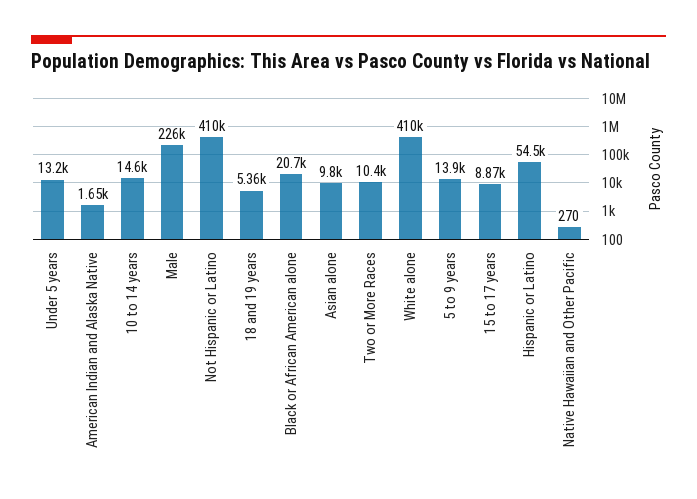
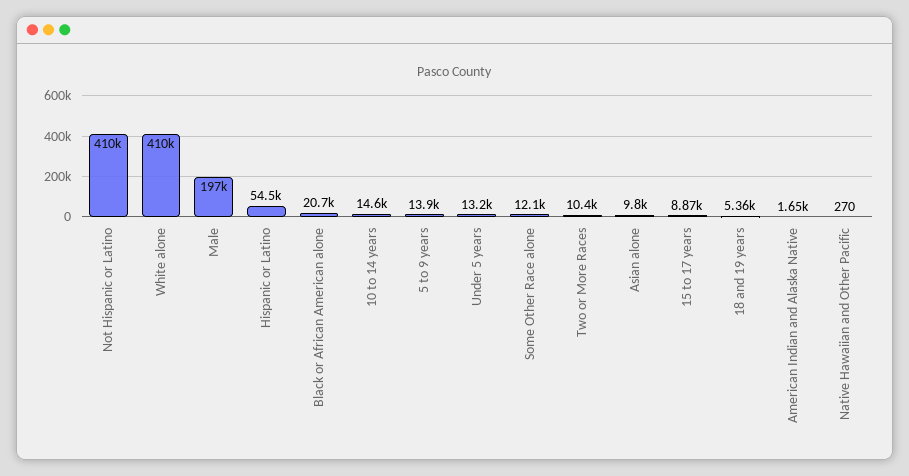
Male: 226000 -> 197000
Some Other Race alone: none -> 12100

